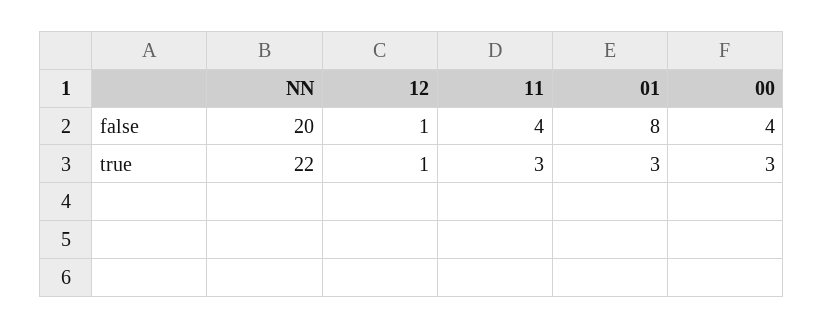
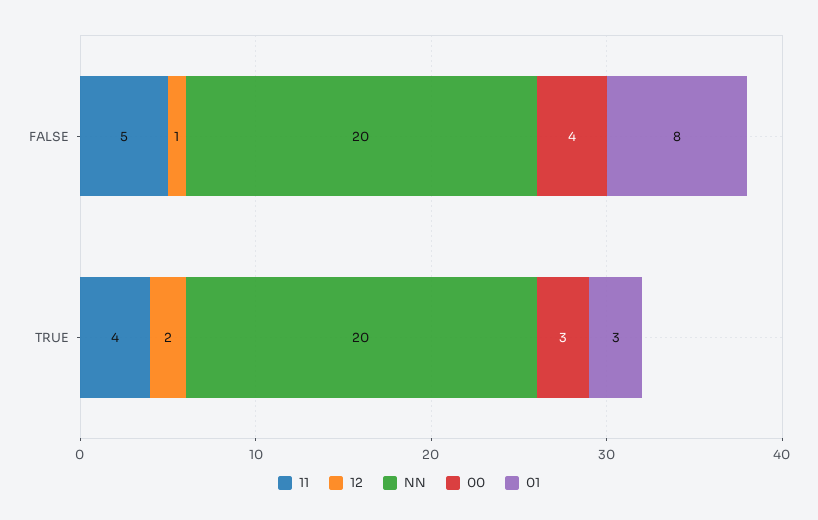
11, false: 4 -> 5
NN, true: 22 -> 20
12, true: 1 -> 2
11, true: 3 -> 4

